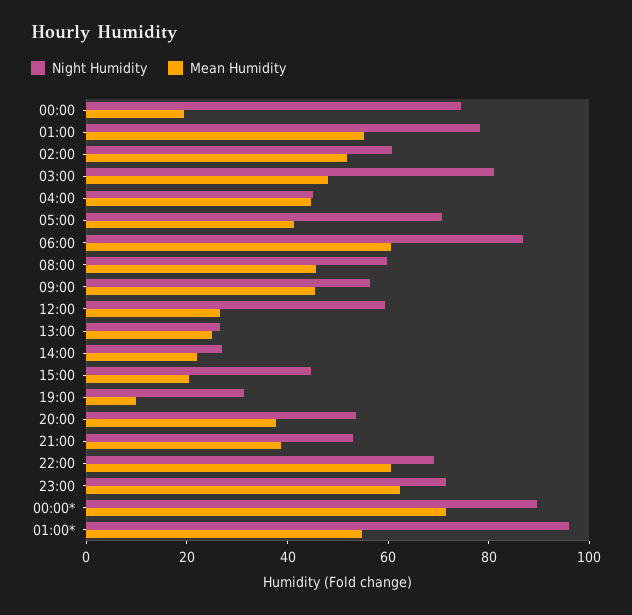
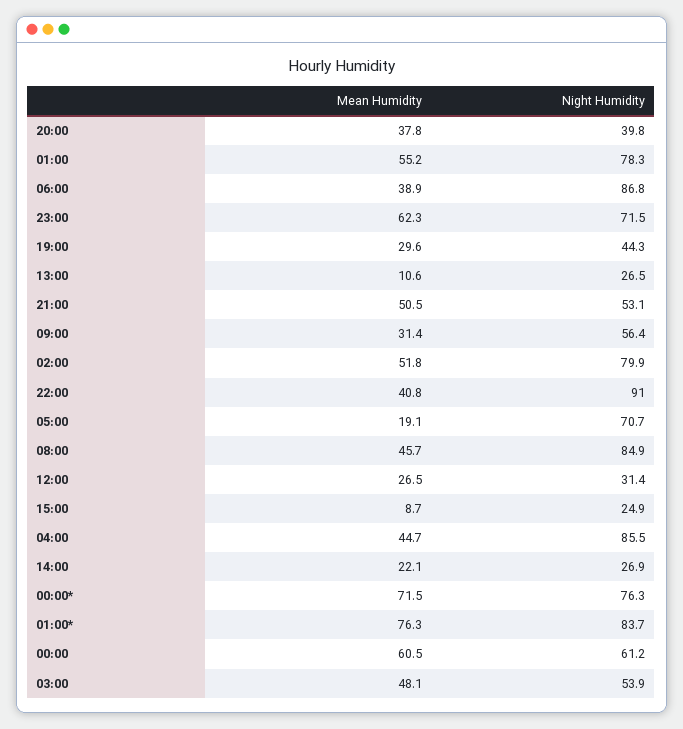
Night Humidity, 00:00: 75 -> 61.2
Mean Humidity, 00:00: 20 -> 60.5
Night Humidity, 02:00: 60 -> 79.9
Night Humidity, 03:00: 80 -> 53.9
Night Humidity, 04:00: 45 -> 85.5
Mean Humidity, 05:00: 40 -> 19.1
Mean Humidity, 06:00: 60 -> 38.9
Night Humidity, 08:00: 60 -> 84.9
Mean Humidity, 09:00: 45 -> 31.4
Night Humidity, 12:00: 60 -> 31.4
Mean Humidity, 13:00: 25 -> 10.6
Night Humidity, 15:00: 45 -> 24.9
Mean Humidity, 15:00: 20 -> 8.7
Night Humidity, 19:00: 30 -> 44.3
Mean Humidity, 19:00: 10 -> 29.6
Night Humidity, 20:00: 55 -> 39.8
Mean Humidity, 21:00: 40 -> 50.5
Night Humidity, 22:00: 70 -> 91
Mean Humidity, 22:00: 60 -> 40.8
Night Humidity, 00:00*: 90 -> 76.3
Night Humidity, 01:00*: 95 -> 83.7
Mean Humidity, 01:00*: 55 -> 76.3

